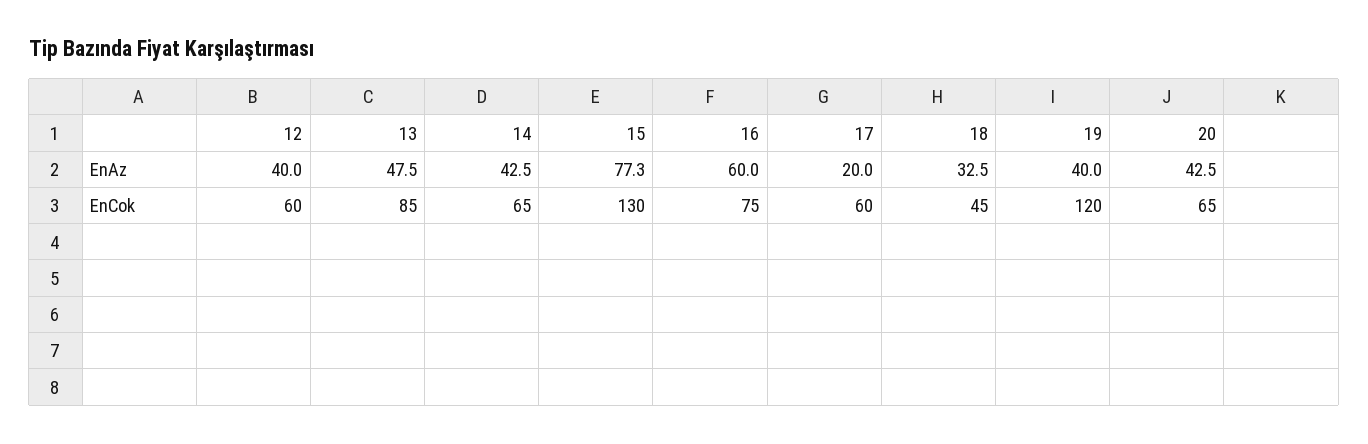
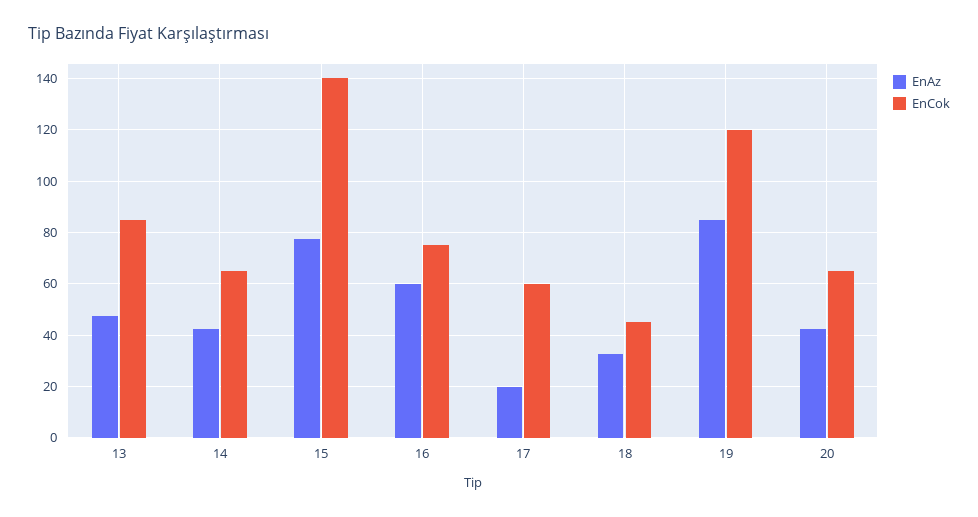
EnAz, 12: 40 -> none
EnAz, 19: 40 -> 85
EnCok, 12: 60 -> none
EnCok, 15: 130 -> 140

